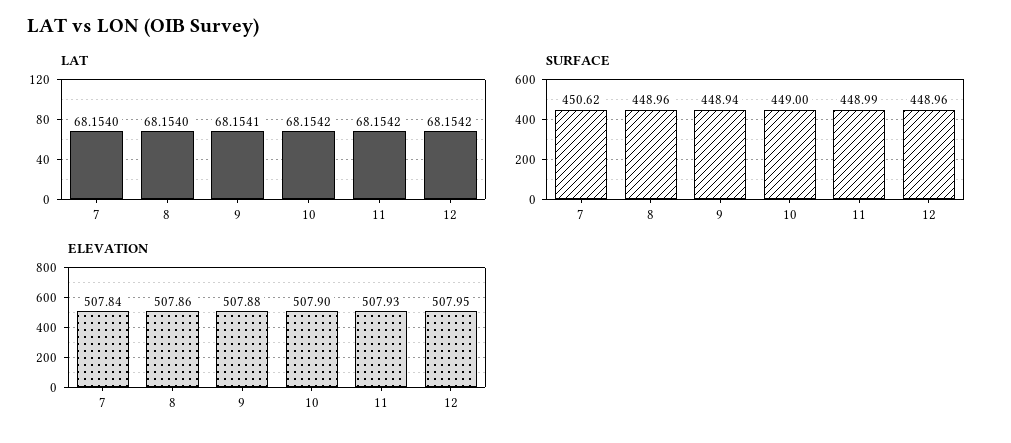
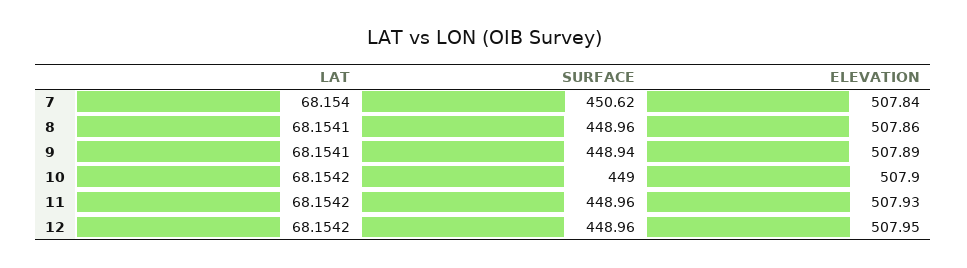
LAT, 8: 68.154 -> 68.1541
SURFACE, 11: 448.99 -> 448.96
ELEVATION, 9: 507.88 -> 507.89

